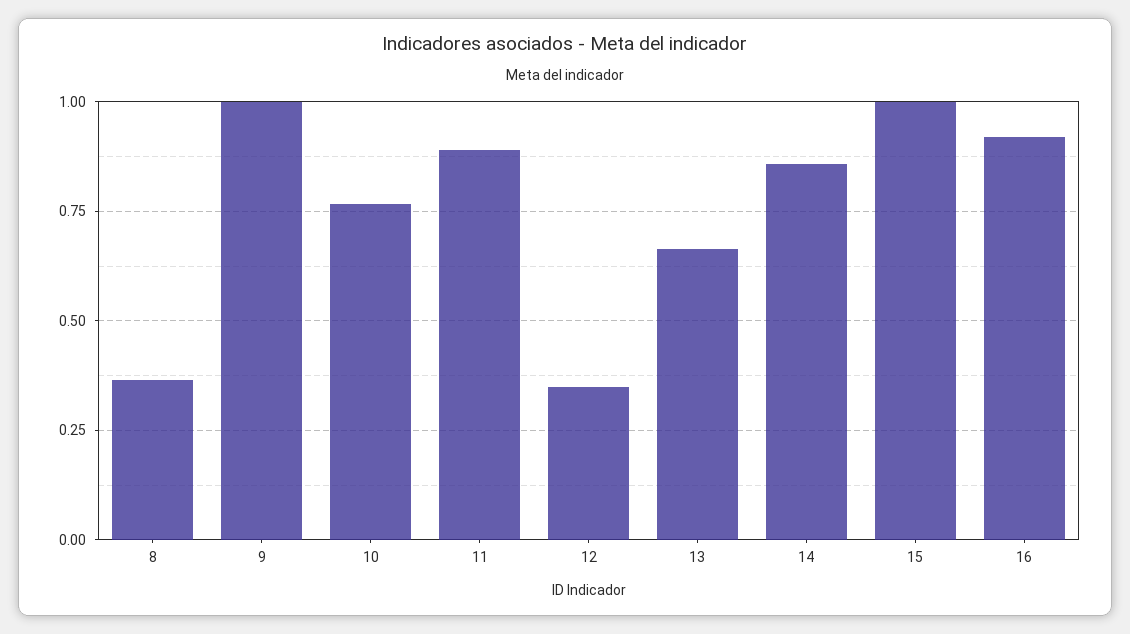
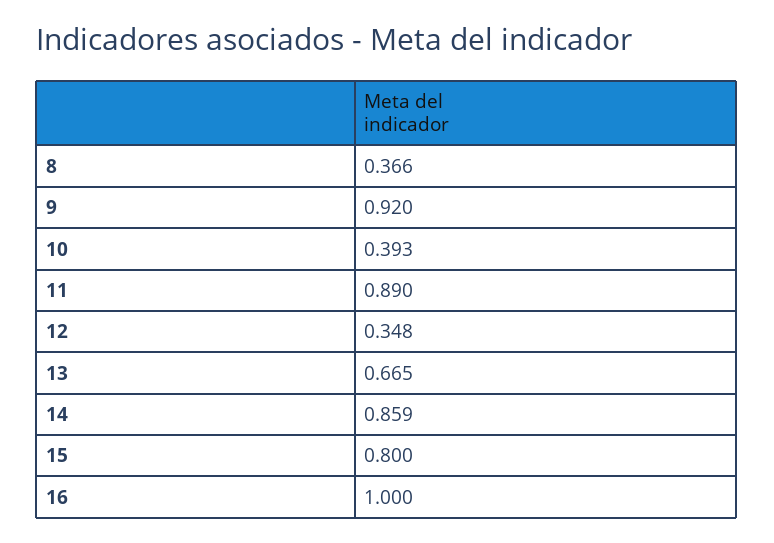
9: 1 -> 0.92
10: 0.775 -> 0.393
15: 1 -> 0.8
16: 0.925 -> 1

